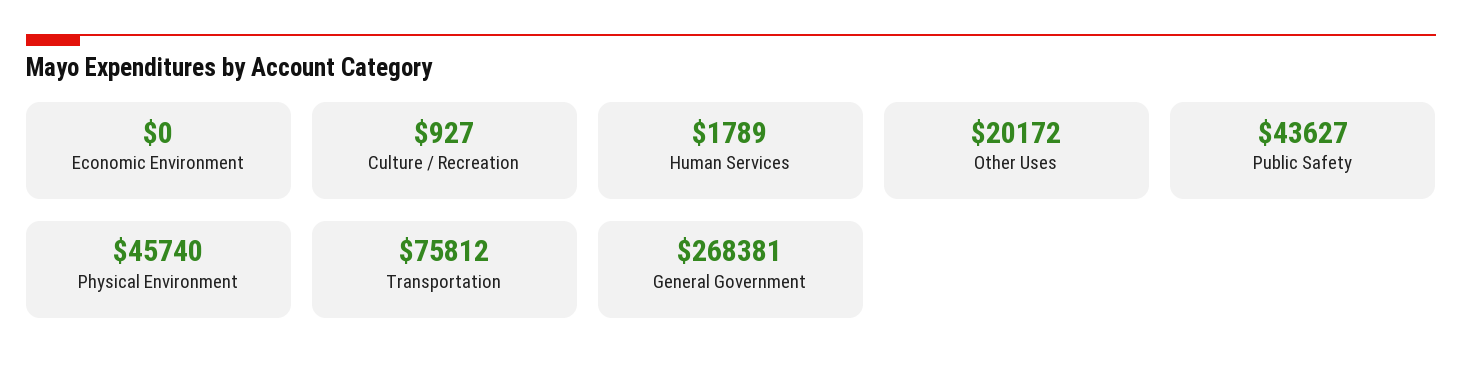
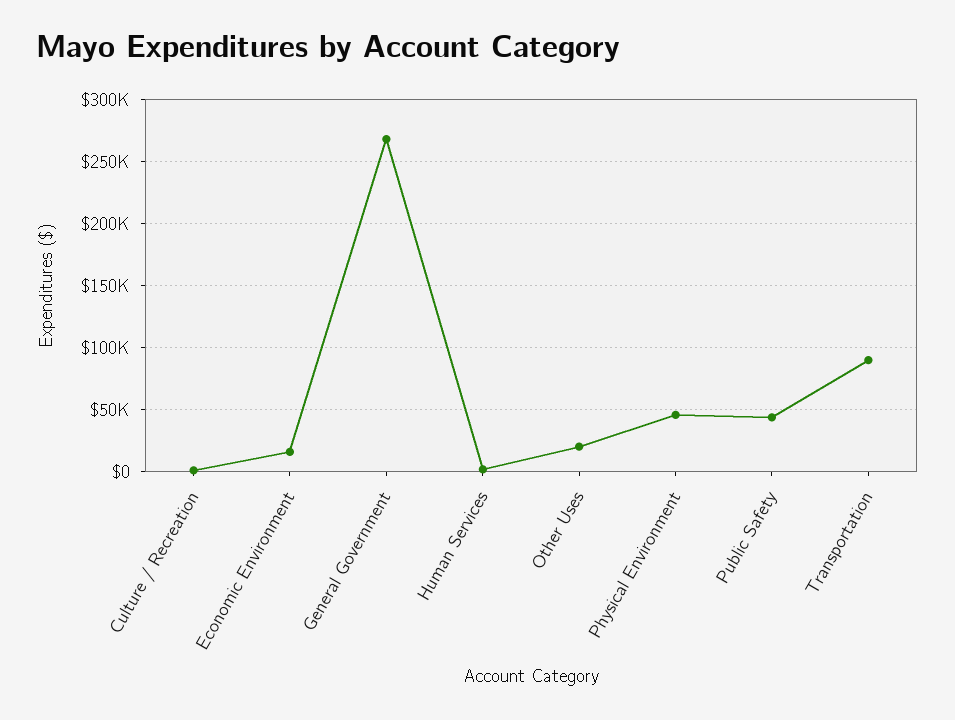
Economic Environment: 0 -> 15000
Transportation: 75812 -> 90000

